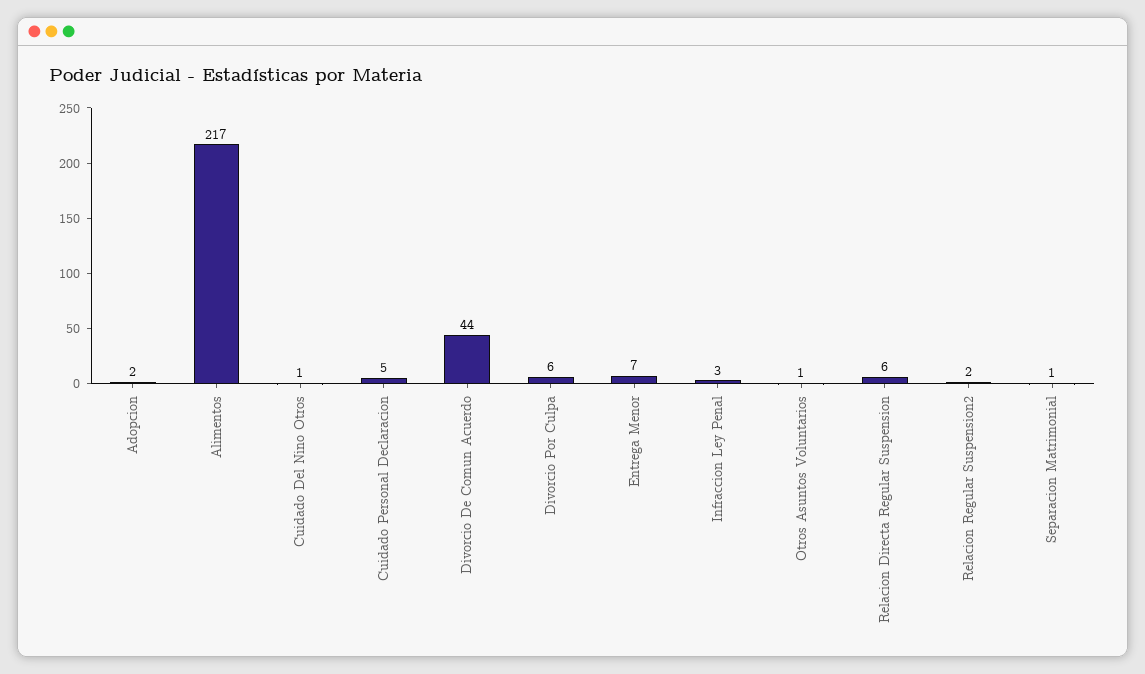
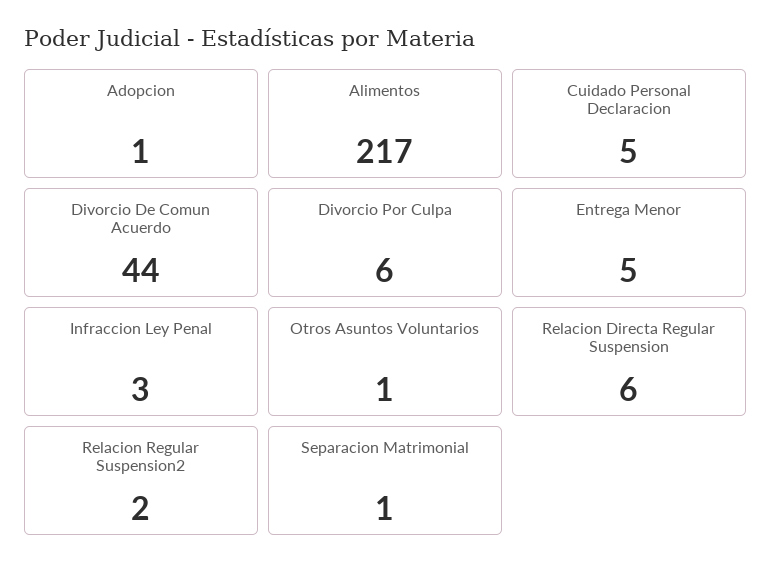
Adopcion: 2 -> 1
Cuidado Del Nino Otros: 1 -> none
Entrega Menor: 7 -> 5

